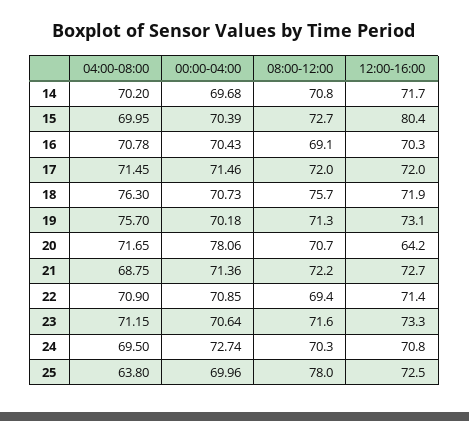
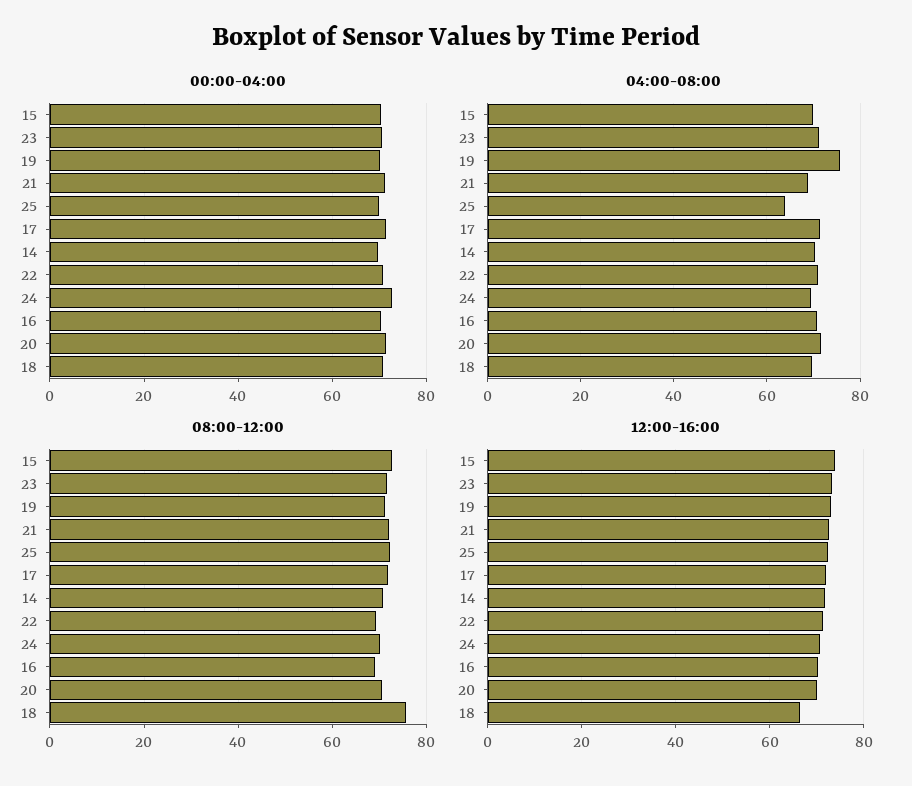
12:00-16:00, 15: 80.4 -> 74
04:00-08:00, 18: 76.3 -> 70
12:00-16:00, 18: 71.9 -> 66
00:00-04:00, 20: 78.06 -> 72
12:00-16:00, 20: 64.2 -> 70
08:00-12:00, 25: 78 -> 72

